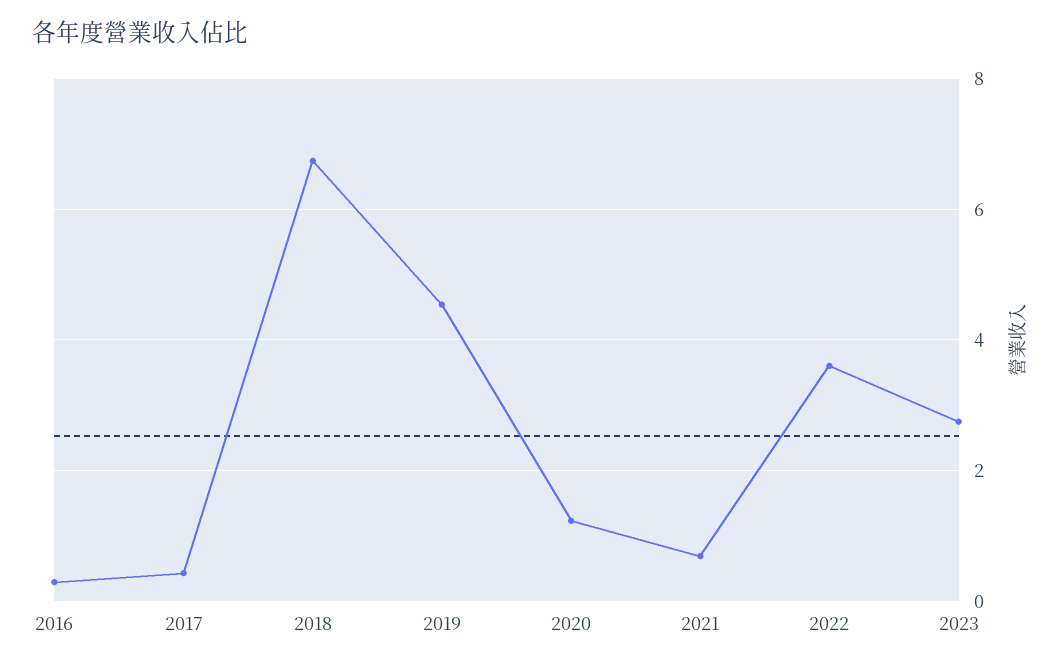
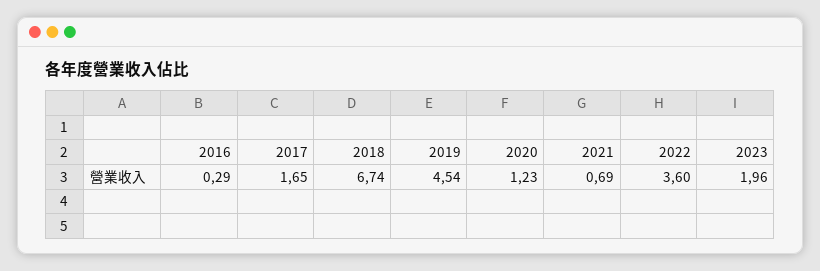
2017: 0.4 -> 1.65
2023: 2.8 -> 1.96

